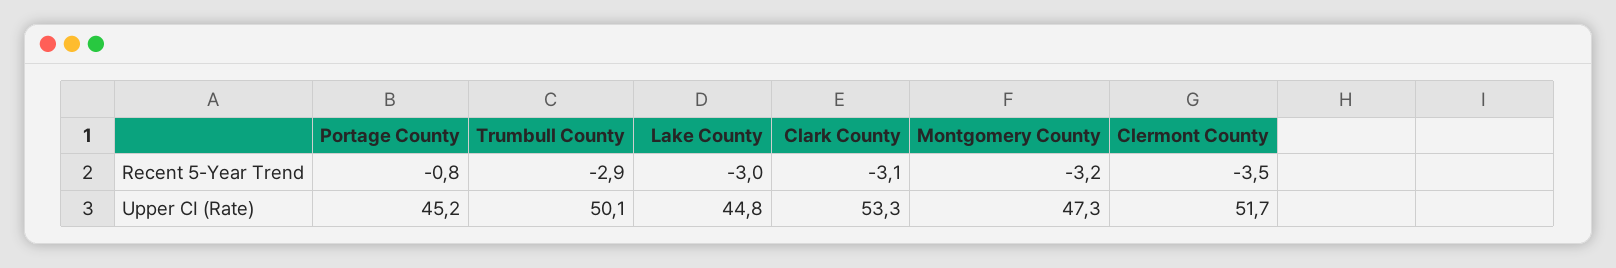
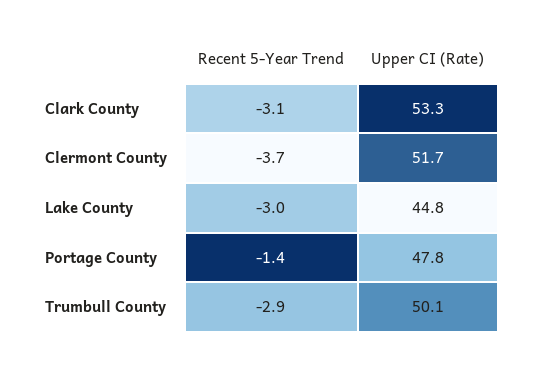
Portage County, Recent 5-Year Trend: -0.8 -> -1.4
Montgomery County, Recent 5-Year Trend: -3.2 -> none
Clermont County, Recent 5-Year Trend: -3.5 -> -3.7
Portage County, Upper CI (Rate): 45.2 -> 47.8
Montgomery County, Upper CI (Rate): 47.3 -> none

